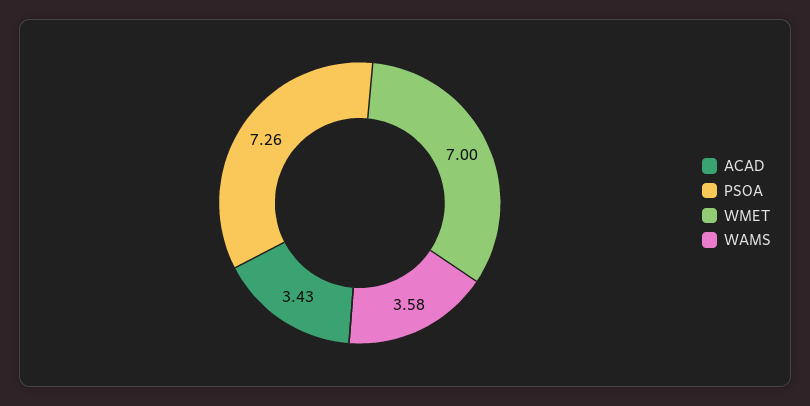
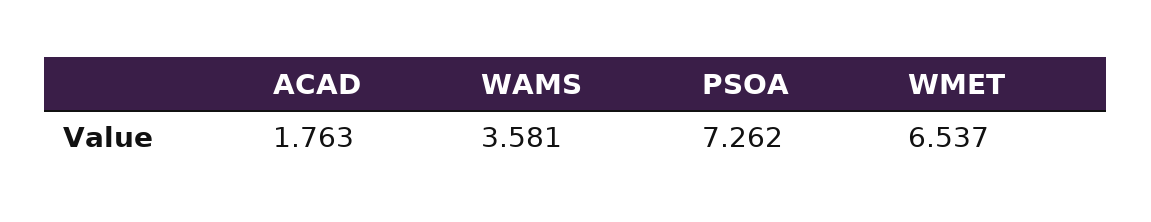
ACAD: 3.43 -> 1.763
WMET: 7 -> 6.537

